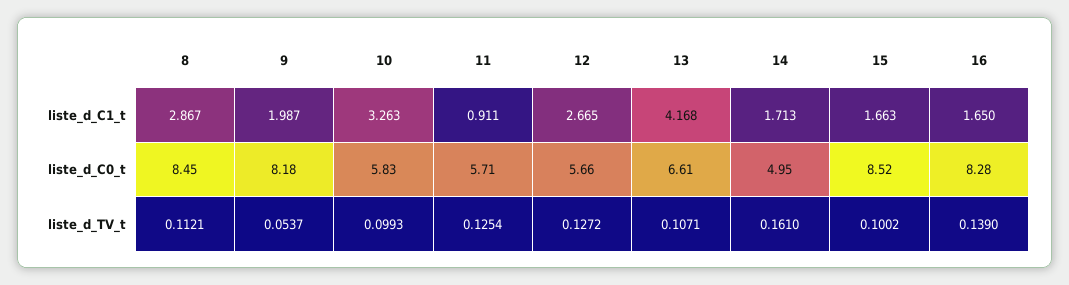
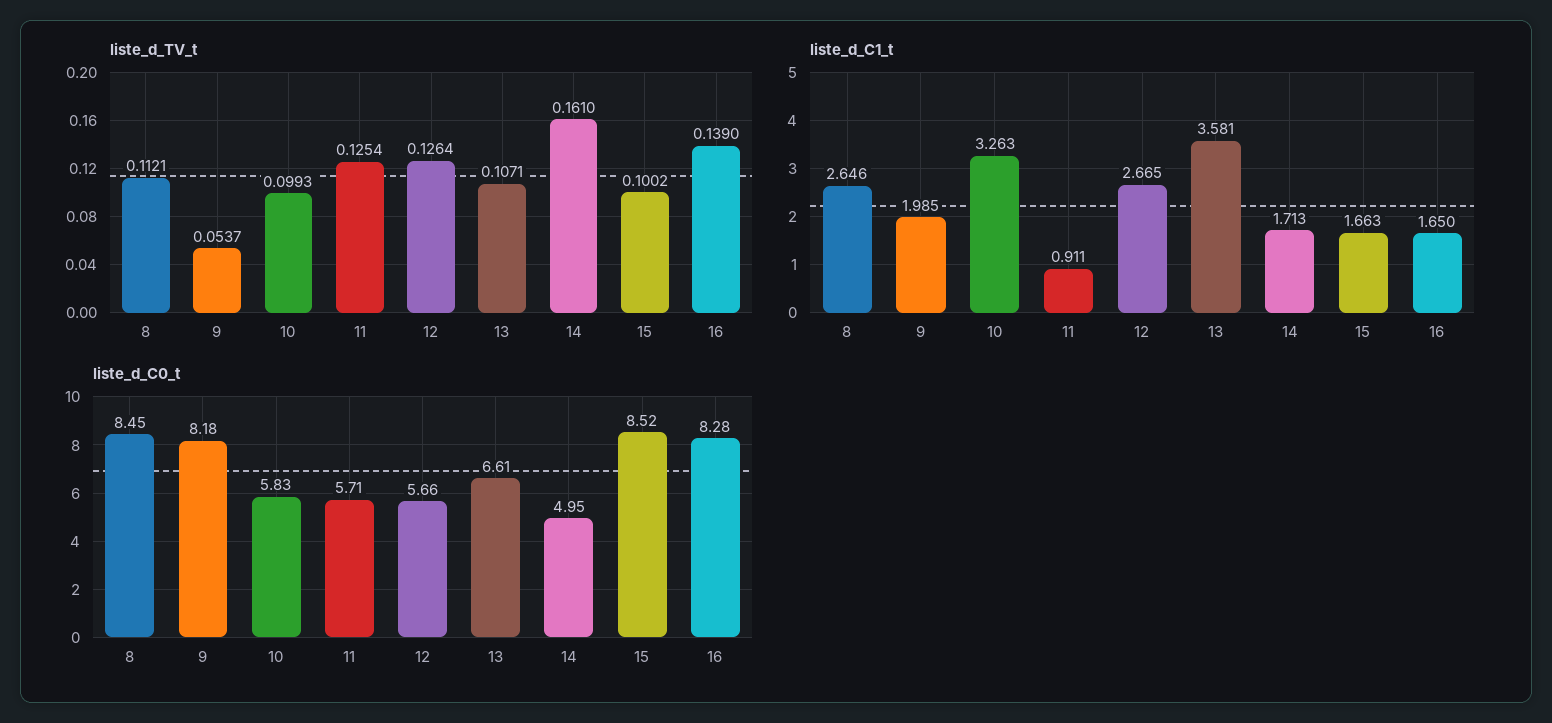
liste_d_C1_t, 8: 2.867 -> 2.646
liste_d_C1_t, 9: 1.987 -> 1.985
liste_d_C1_t, 13: 4.168 -> 3.581
liste_d_TV_t, 12: 0.1272 -> 0.1264

